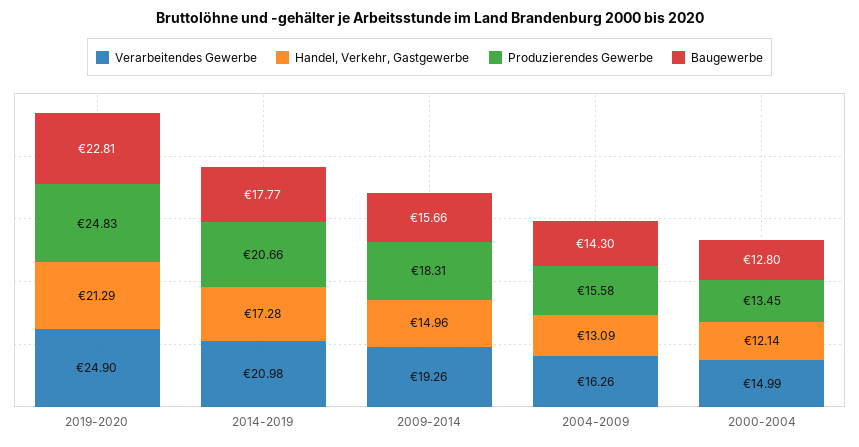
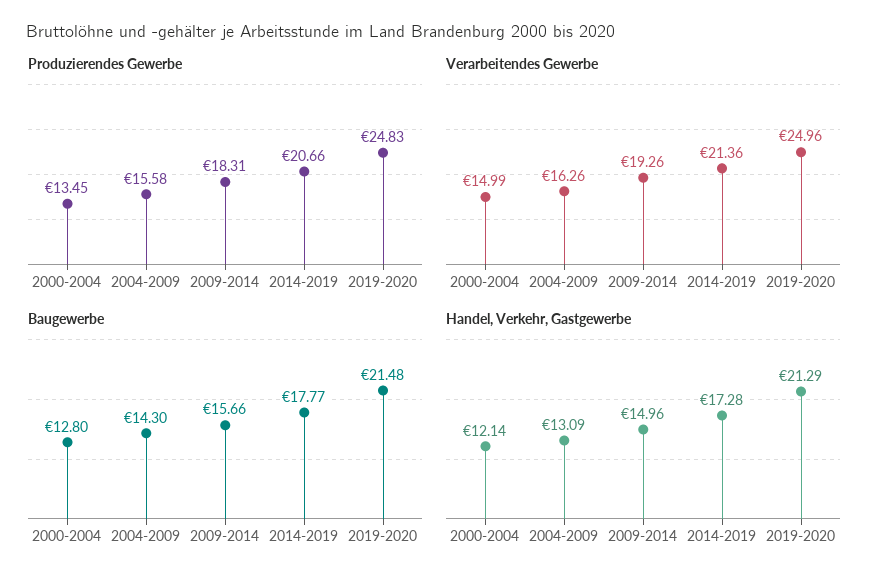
Verarbeitendes Gewerbe, 2019-2020: 24.9 -> 24.96
Baugewerbe, 2019-2020: 22.81 -> 21.48
Verarbeitendes Gewerbe, 2014-2019: 20.98 -> 21.36

